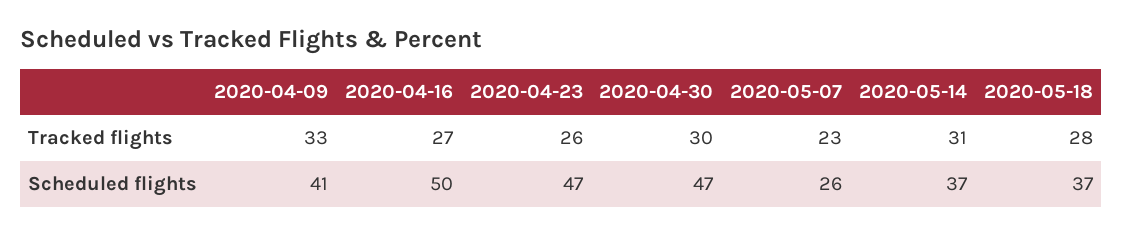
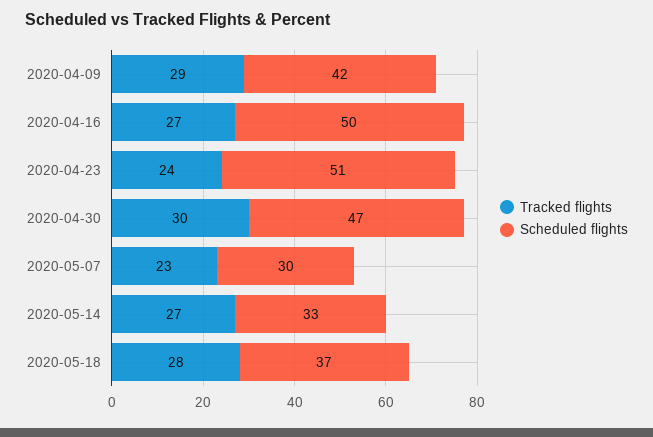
Tracked flights, 2020-04-09: 33 -> 29
Tracked flights, 2020-04-23: 26 -> 24
Tracked flights, 2020-05-14: 31 -> 27
Scheduled flights, 2020-04-09: 41 -> 42
Scheduled flights, 2020-04-23: 47 -> 51
Scheduled flights, 2020-05-07: 26 -> 30
Scheduled flights, 2020-05-14: 37 -> 33

